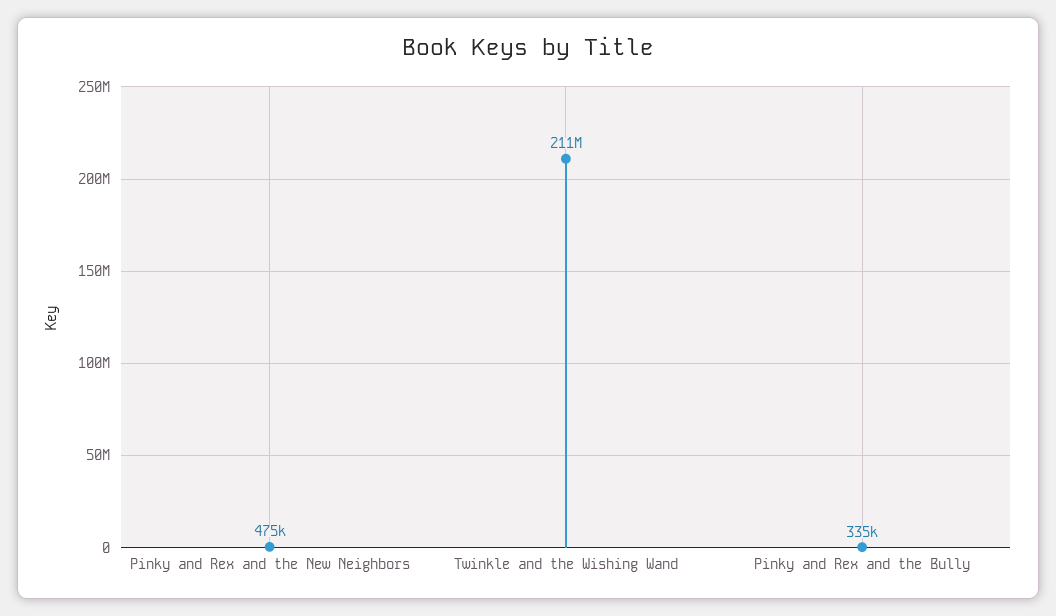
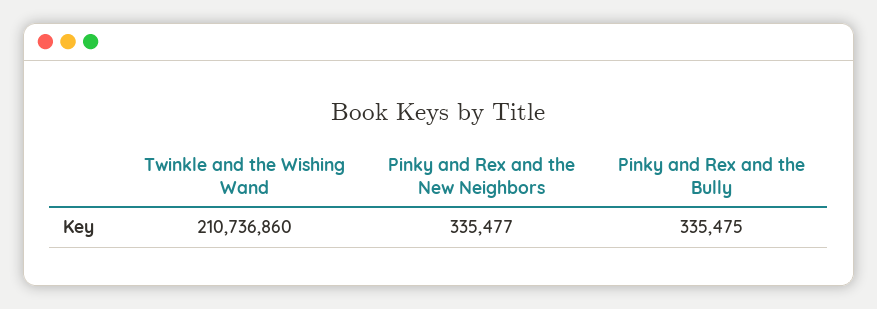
Pinky and Rex and the New Neighbors: 475000 -> 335477

